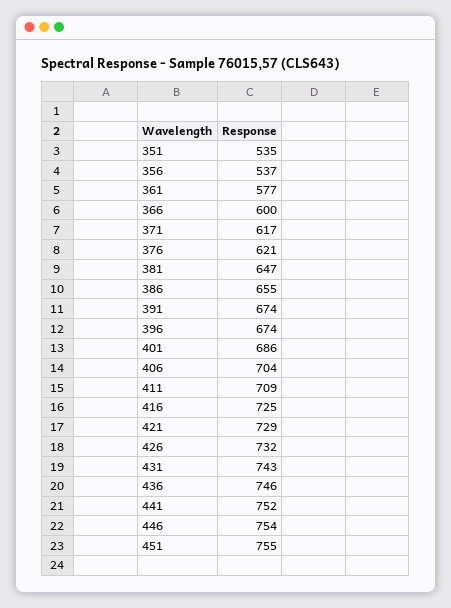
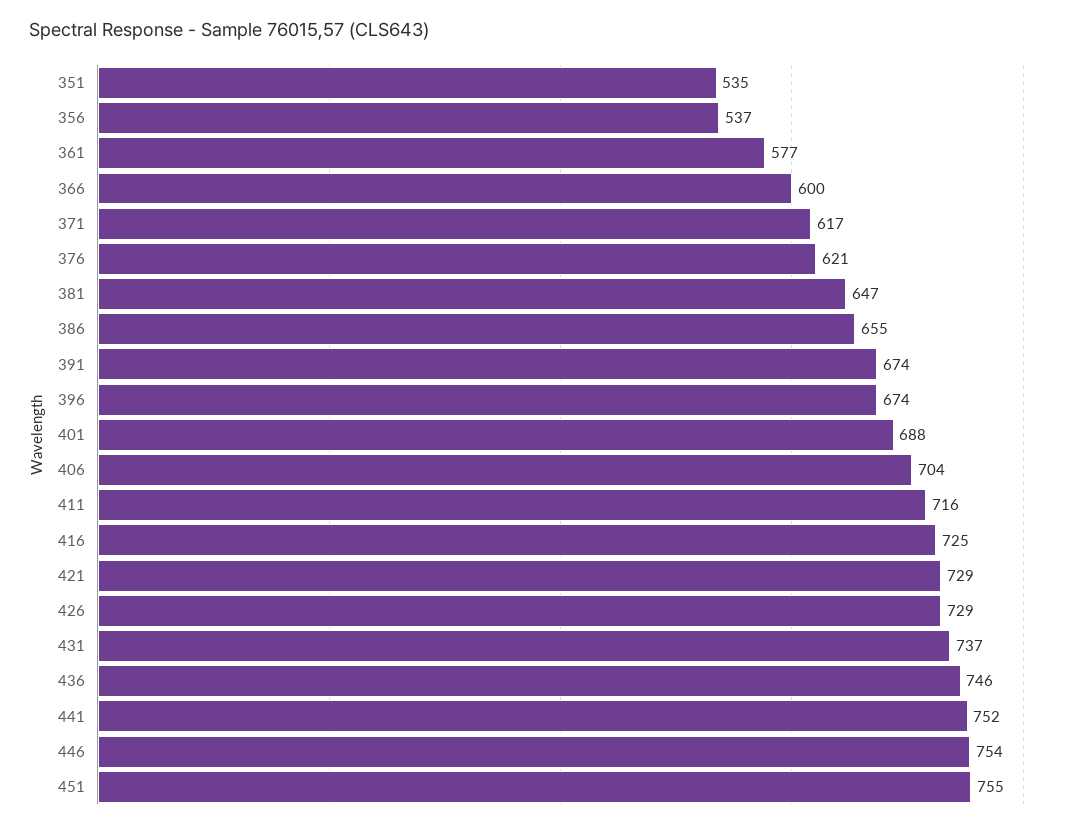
401: 686 -> 688
411: 709 -> 716
426: 732 -> 729
431: 743 -> 737

